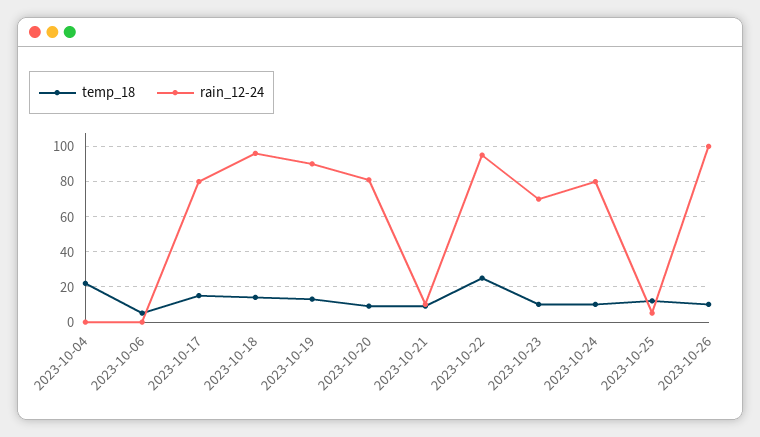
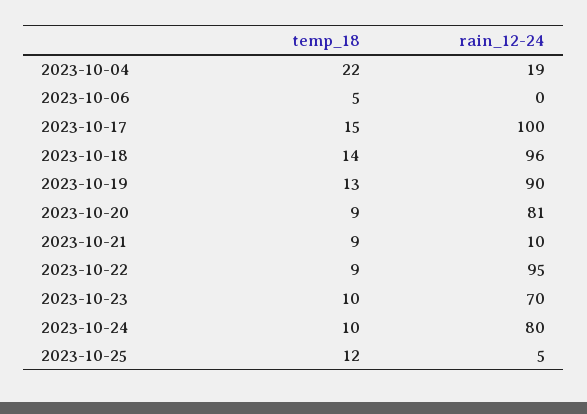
rain_12-24, 2023-10-04: 0 -> 19
rain_12-24, 2023-10-17: 80 -> 100
temp_18, 2023-10-22: 25 -> 9
temp_18, 2023-10-26: 10 -> none
rain_12-24, 2023-10-26: 100 -> none

